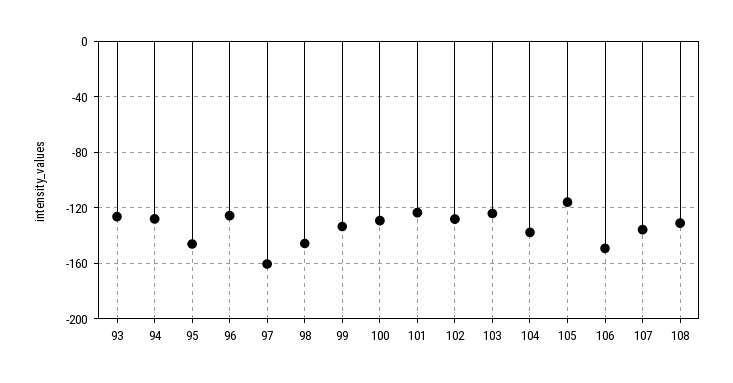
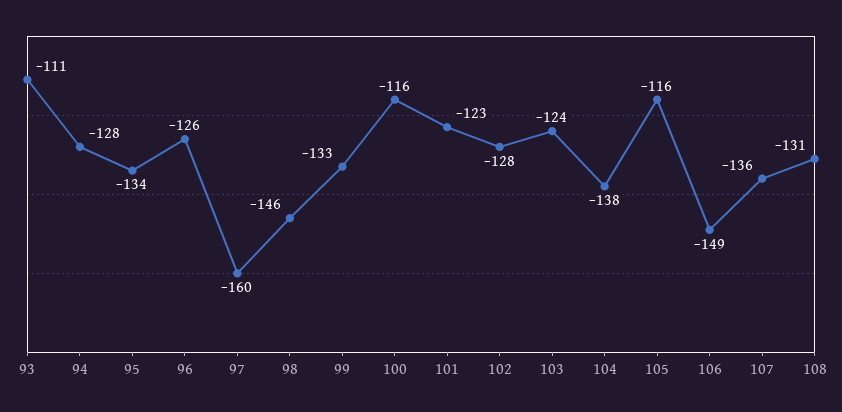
93: -125 -> -111
95: -145 -> -134
100: -130 -> -116

